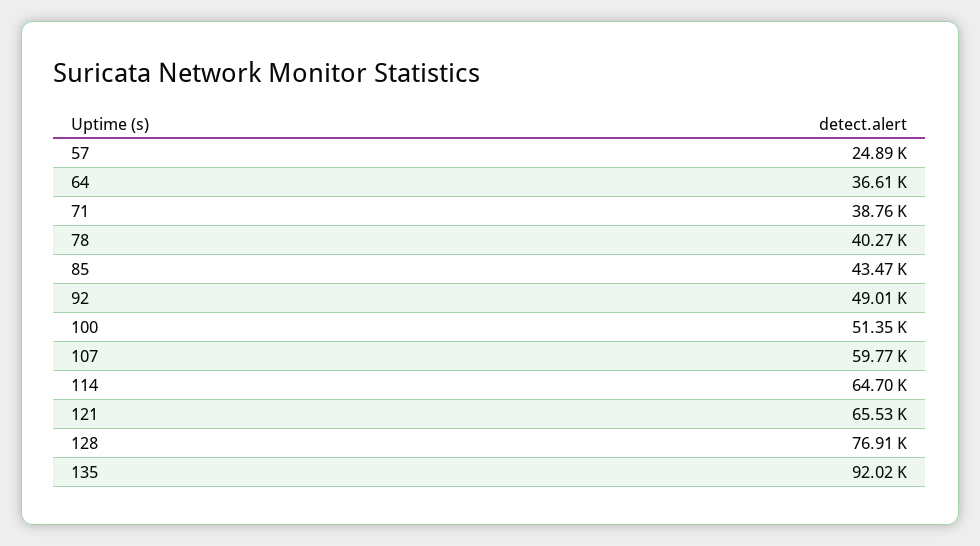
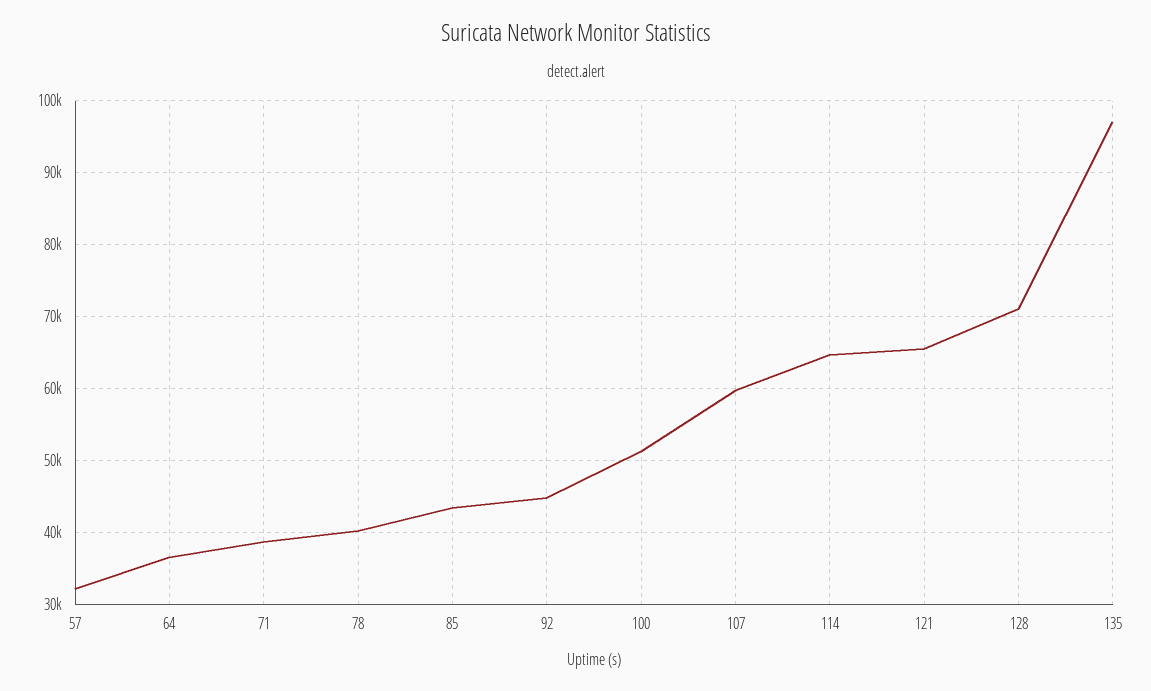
57: 24890 -> 32000
92: 49010 -> 45000
128: 76910 -> 71000
135: 92020 -> 97000

